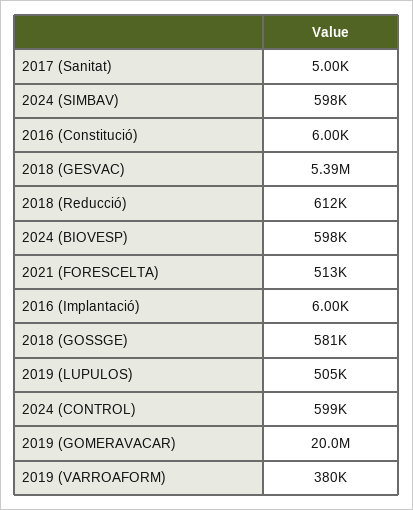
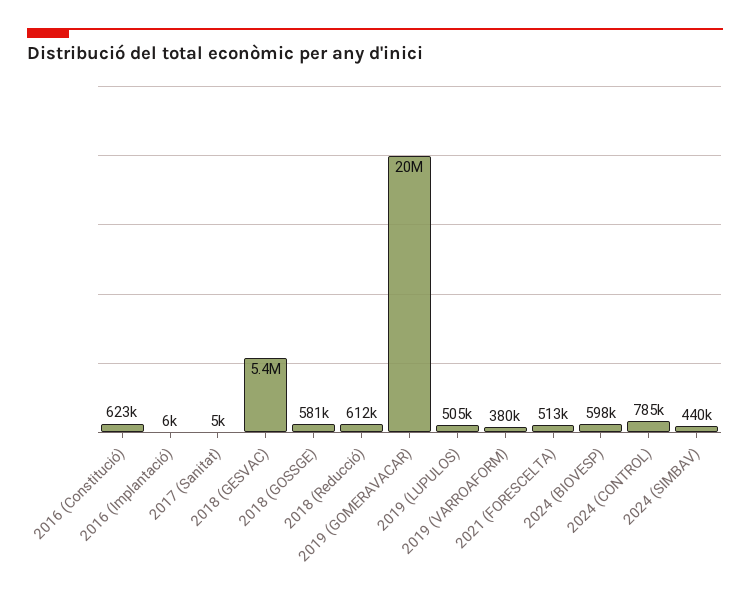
2024 (SIMBAV): 598000 -> 440000
2016 (Constitució): 6000 -> 623000
2024 (CONTROL): 599000 -> 785000

